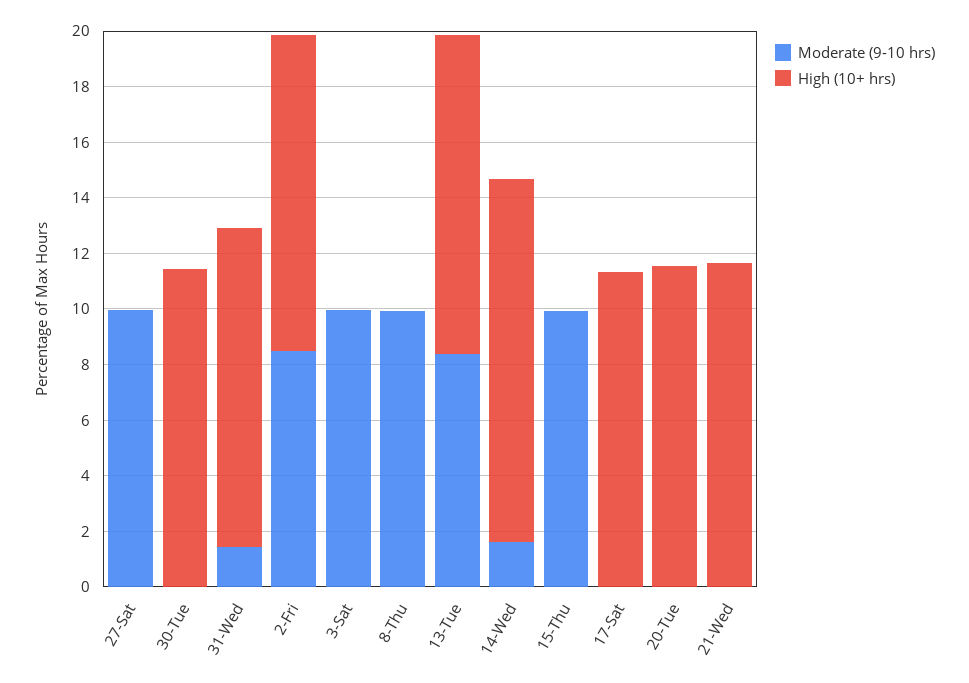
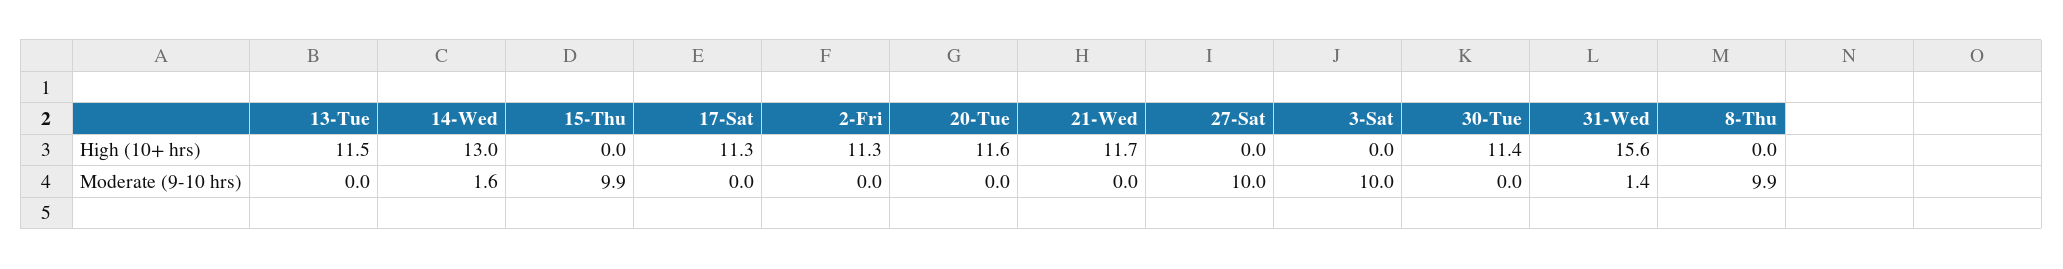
High (10+ hrs), 31-Wed: 11.5 -> 15.6
Moderate (9-10 hrs), 2-Fri: 8.5 -> 0
Moderate (9-10 hrs), 13-Tue: 8.5 -> 0

